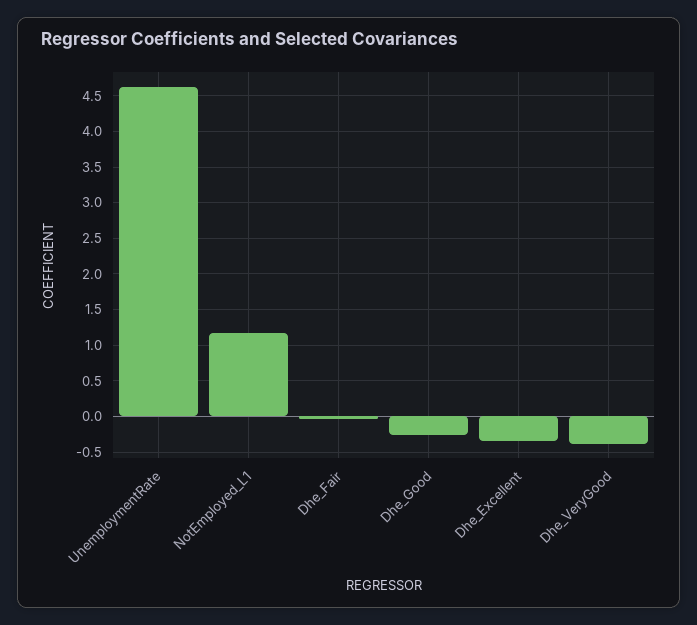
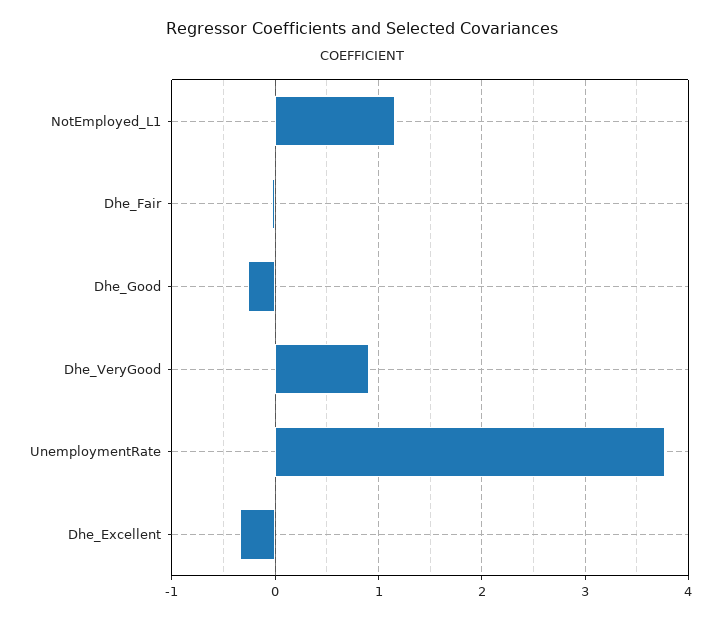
UnemploymentRate: 4.6 -> 3.8
Dhe_VeryGood: -0.4 -> 0.9

